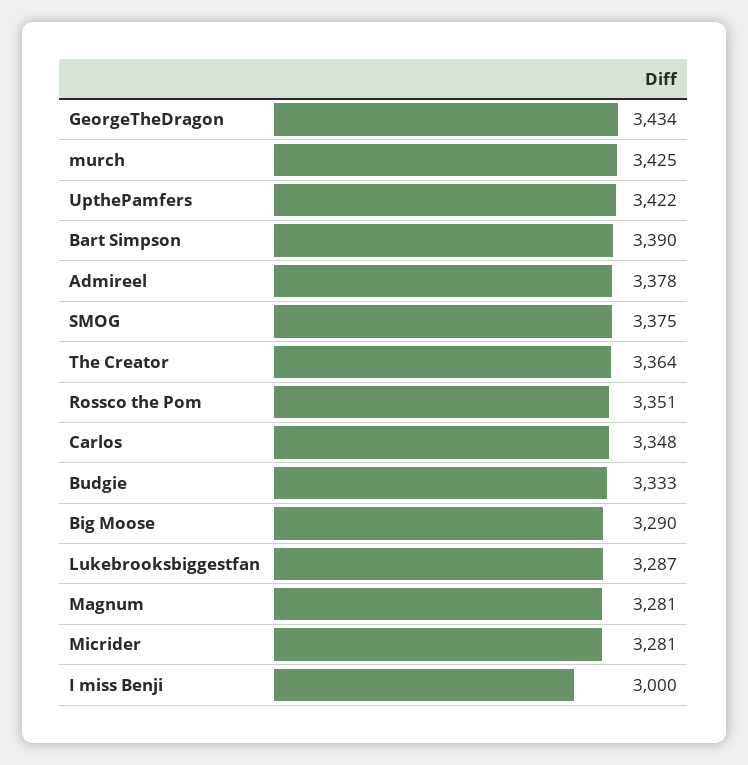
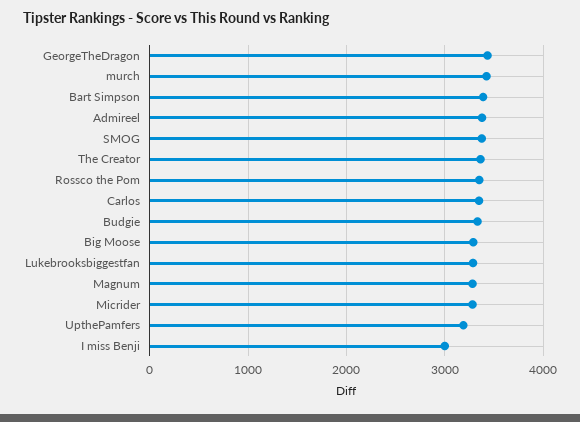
UpthePamfers: 3422 -> 3200

